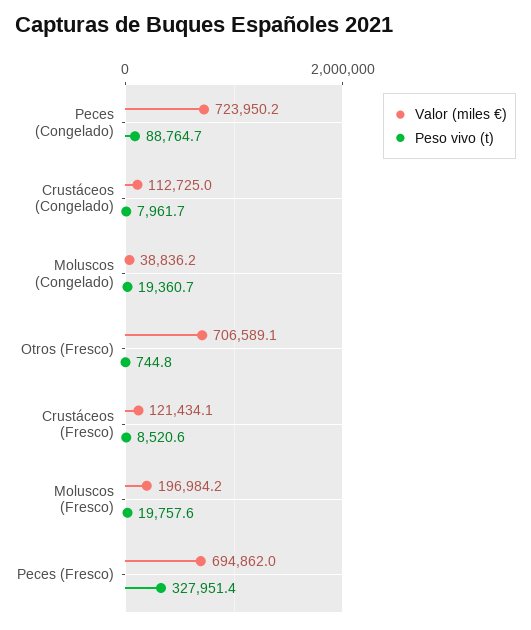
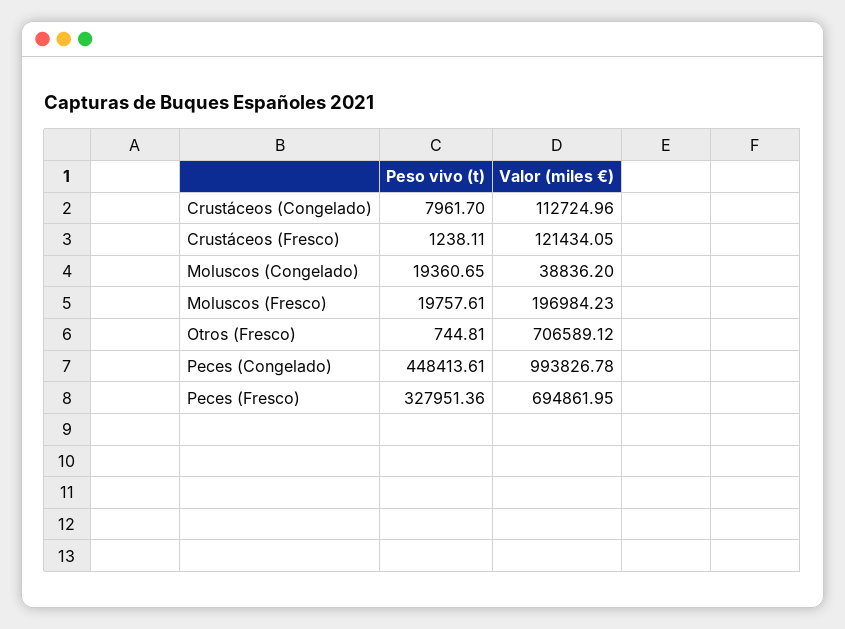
Valor (miles €), Peces (Congelado): 723950.2 -> 993826.78
Peso vivo (t), Peces (Congelado): 88764.7 -> 448413.61
Peso vivo (t), Crustáceos (Fresco): 8520.6 -> 1238.11

